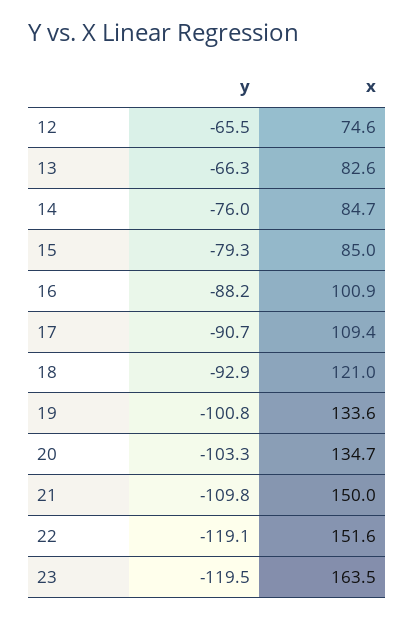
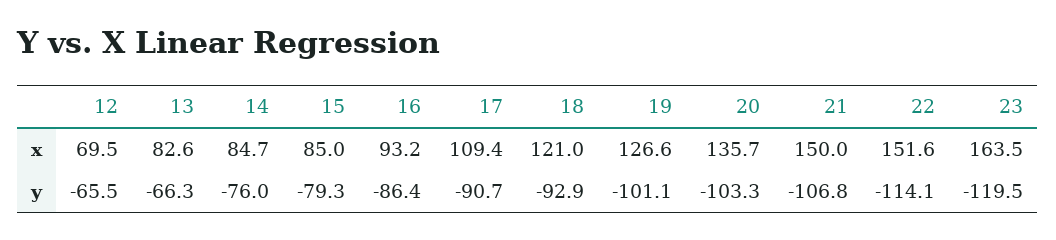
x, 12: 74.6 -> 69.5
y, 16: -88.2 -> -86.4
x, 16: 100.9 -> 93.2
y, 19: -100.8 -> -101.1
x, 19: 133.6 -> 126.6
x, 20: 134.7 -> 135.7
y, 21: -109.8 -> -106.8
y, 22: -119.1 -> -114.1

